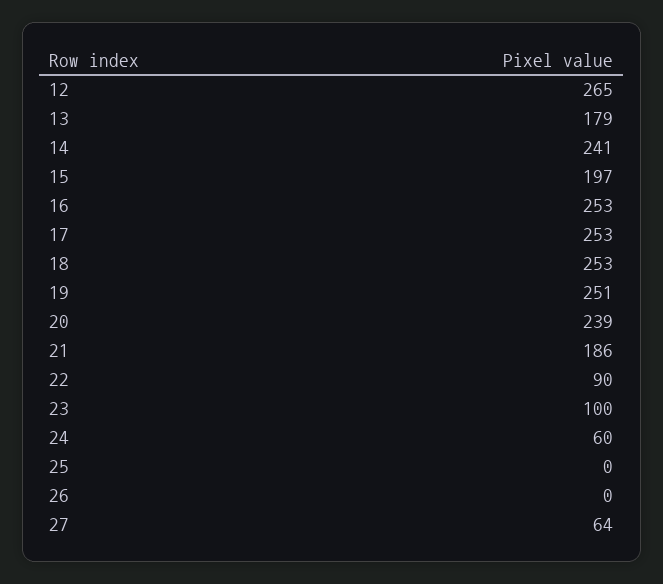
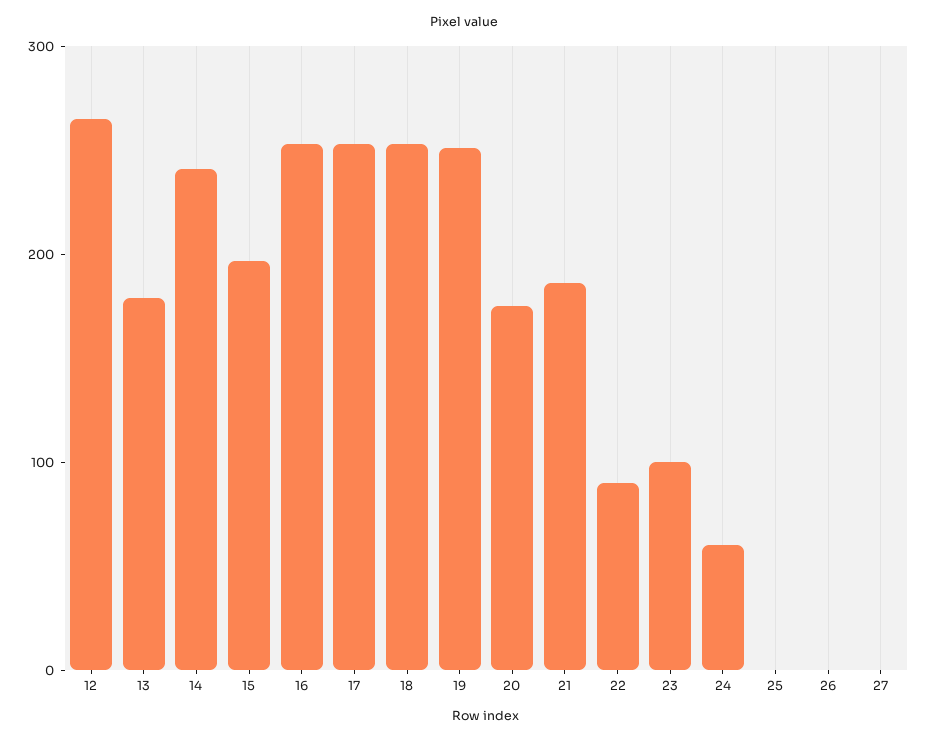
20: 239 -> 180
27: 64 -> 0

